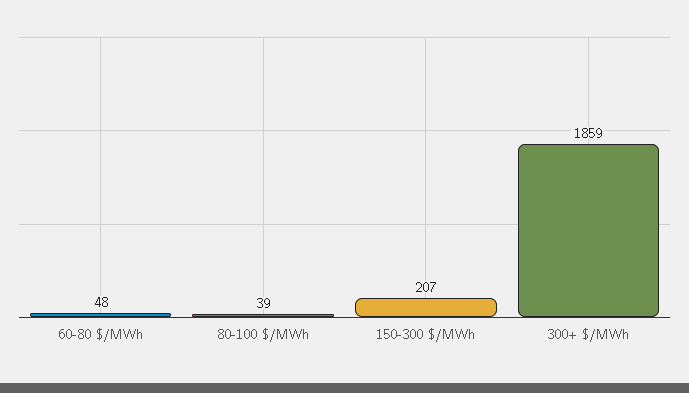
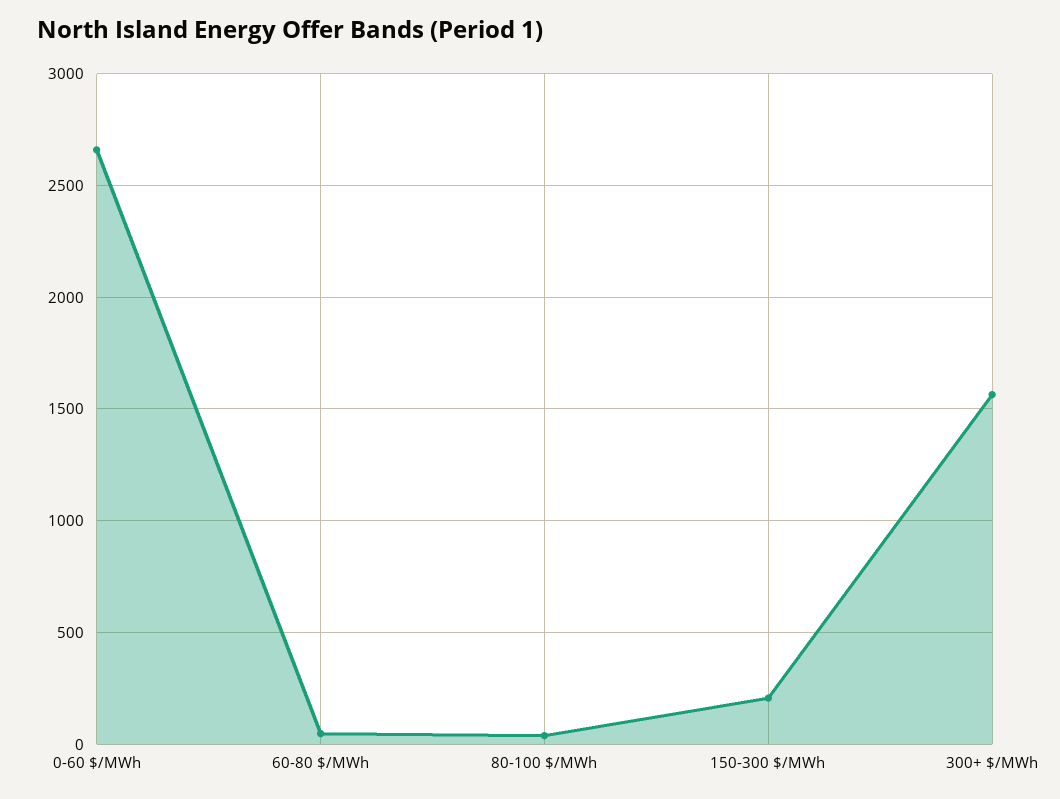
300+ $/MWh: 1859 -> 1550
0-60 $/MWh: none -> 2650

